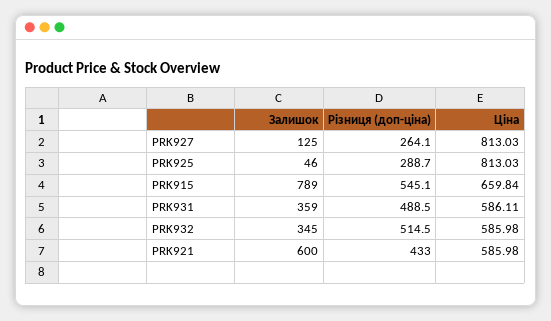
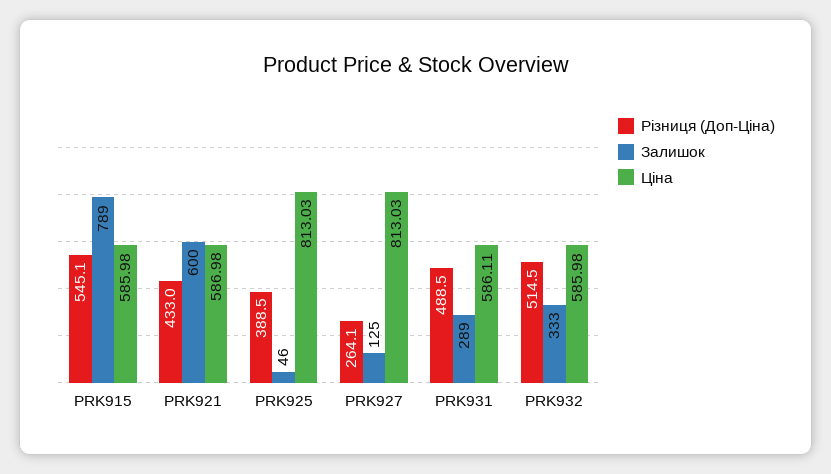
Різниця (доп-ціна), PRK925: 288.7 -> 388.5
Ціна, PRK915: 659.84 -> 585.98
Залишок, PRK931: 359 -> 289
Залишок, PRK932: 345 -> 333
Ціна, PRK921: 585.98 -> 586.98

